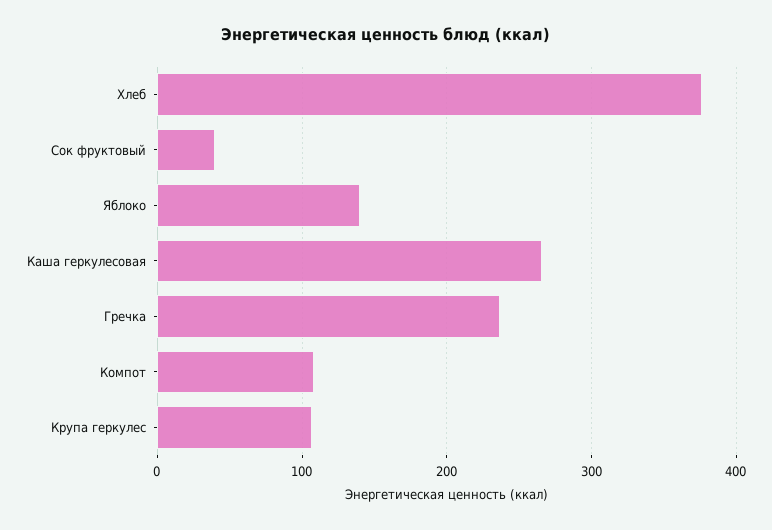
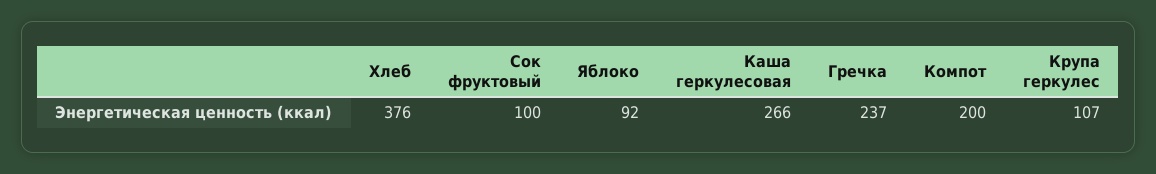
Сок фруктовый: 40 -> 100
Яблоко: 140 -> 92
Компот: 110 -> 200

